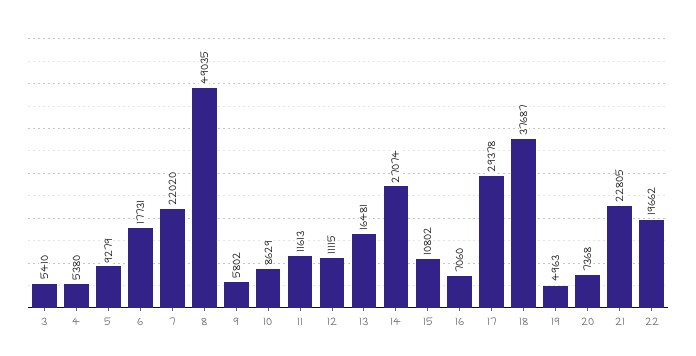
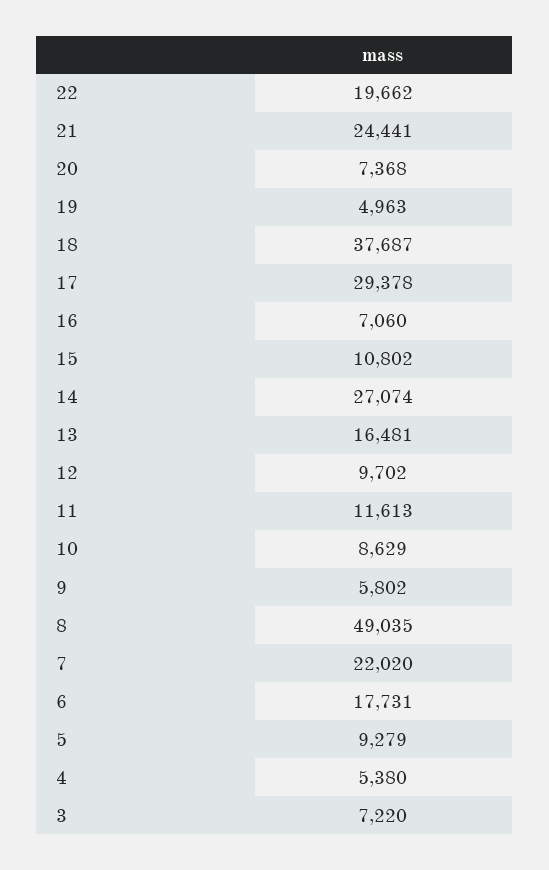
3: 5410 -> 7220
12: 11115 -> 9702
21: 22805 -> 24441

